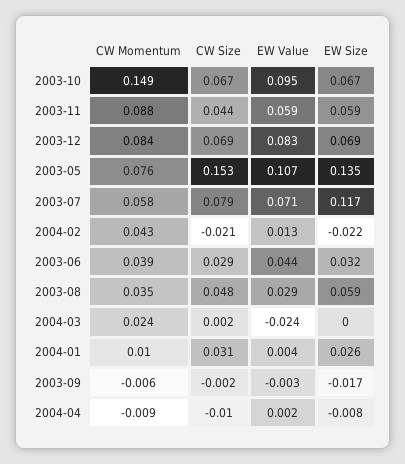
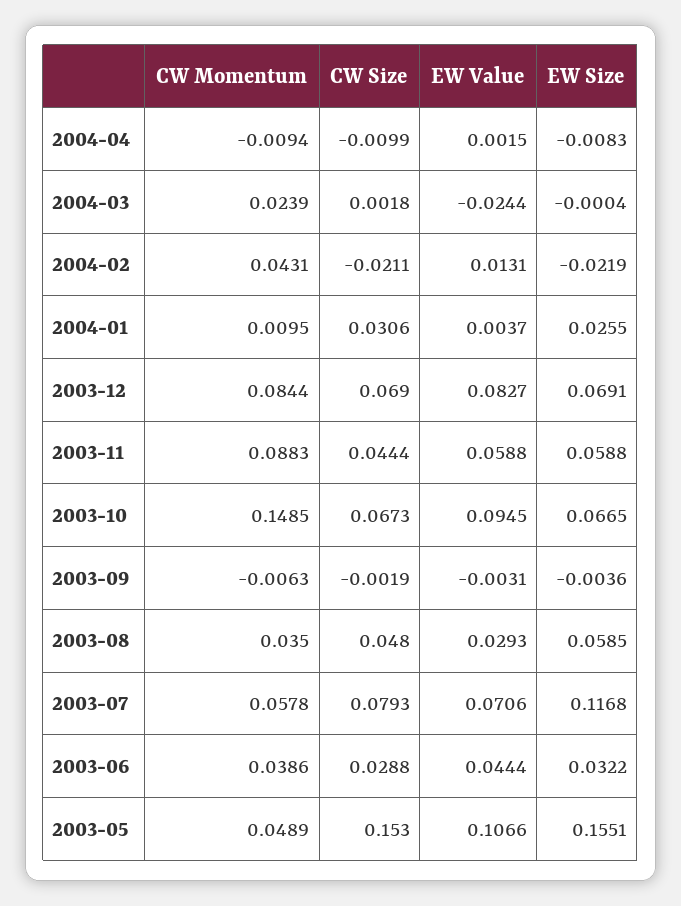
CW Momentum, 2003-05: 0.076 -> 0.0489
EW Size, 2003-05: 0.135 -> 0.1551
EW Size, 2003-09: -0.017 -> -0.0036

